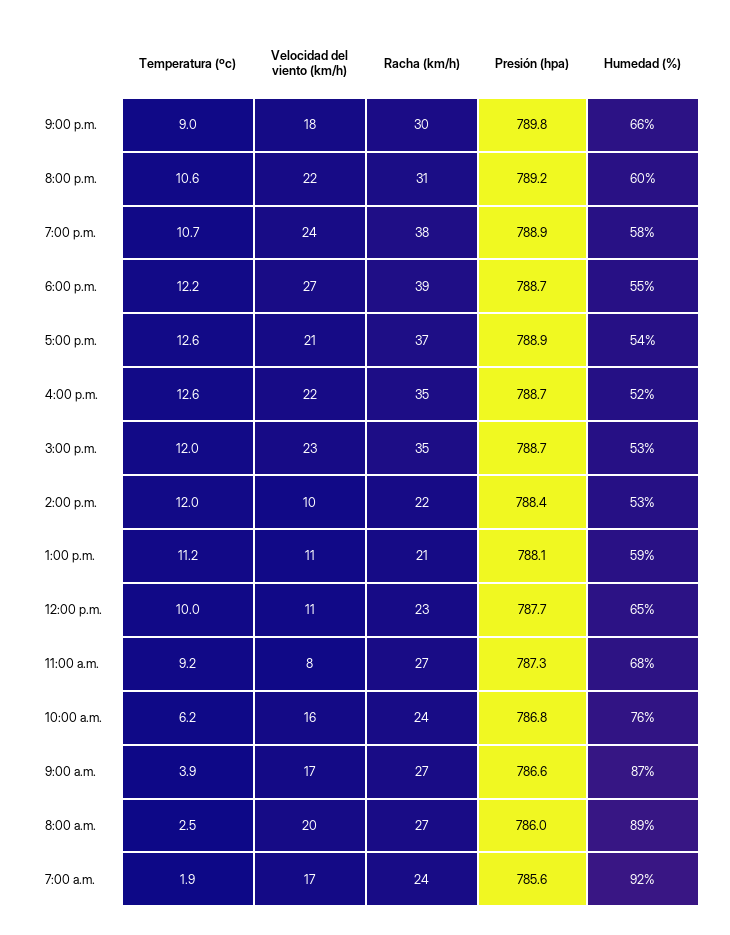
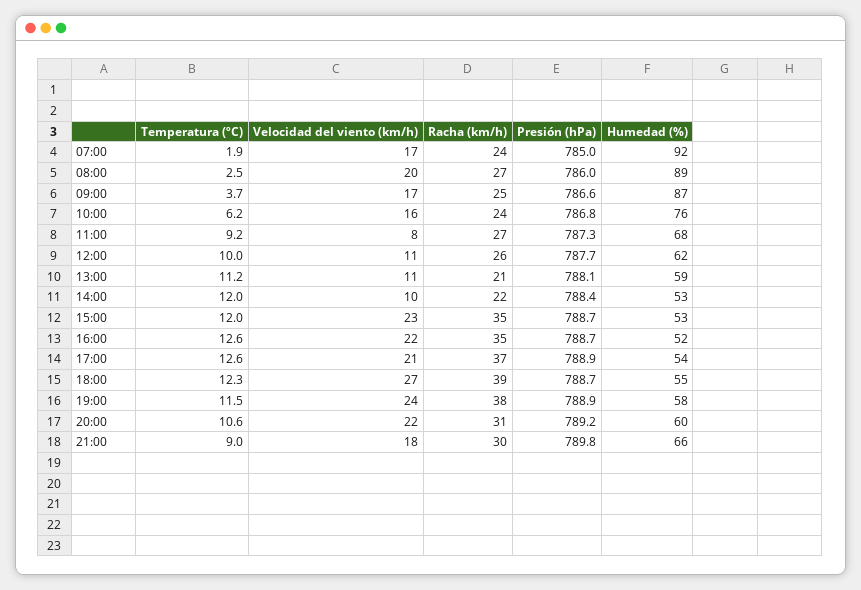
Temperatura (ºc), 7:00 p.m.: 10.7 -> 11.5
Temperatura (ºc), 6:00 p.m.: 12.2 -> 12.3
Racha (km/h), 12:00 p.m.: 23 -> 26
Humedad (%), 12:00 p.m.: 65 -> 62
Temperatura (ºc), 9:00 a.m.: 3.9 -> 3.7
Racha (km/h), 9:00 a.m.: 27 -> 25
Presión (hpa), 7:00 a.m.: 785.6 -> 785

